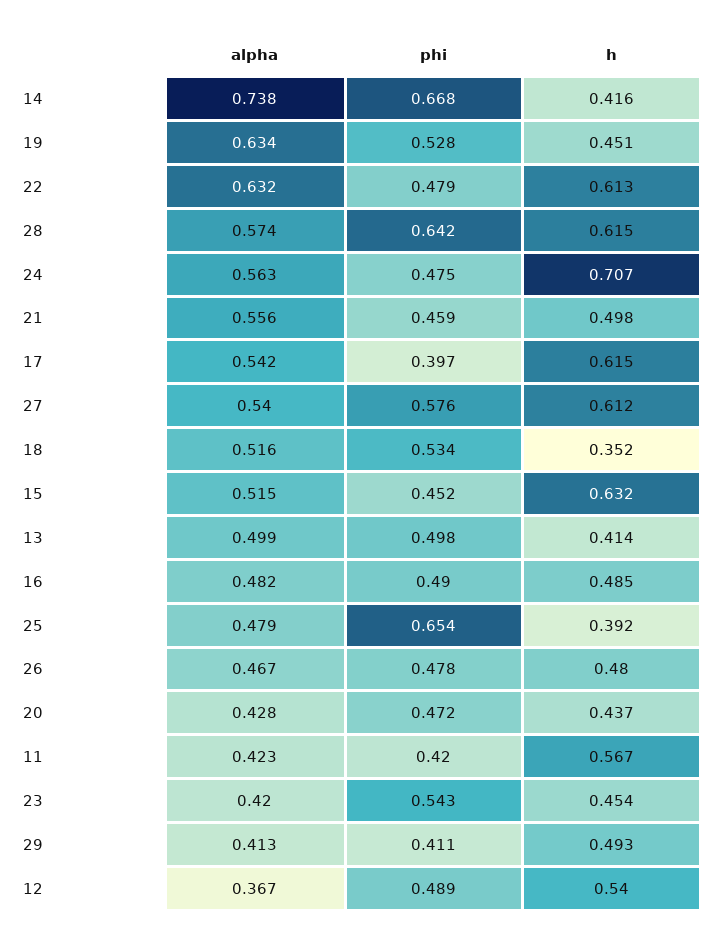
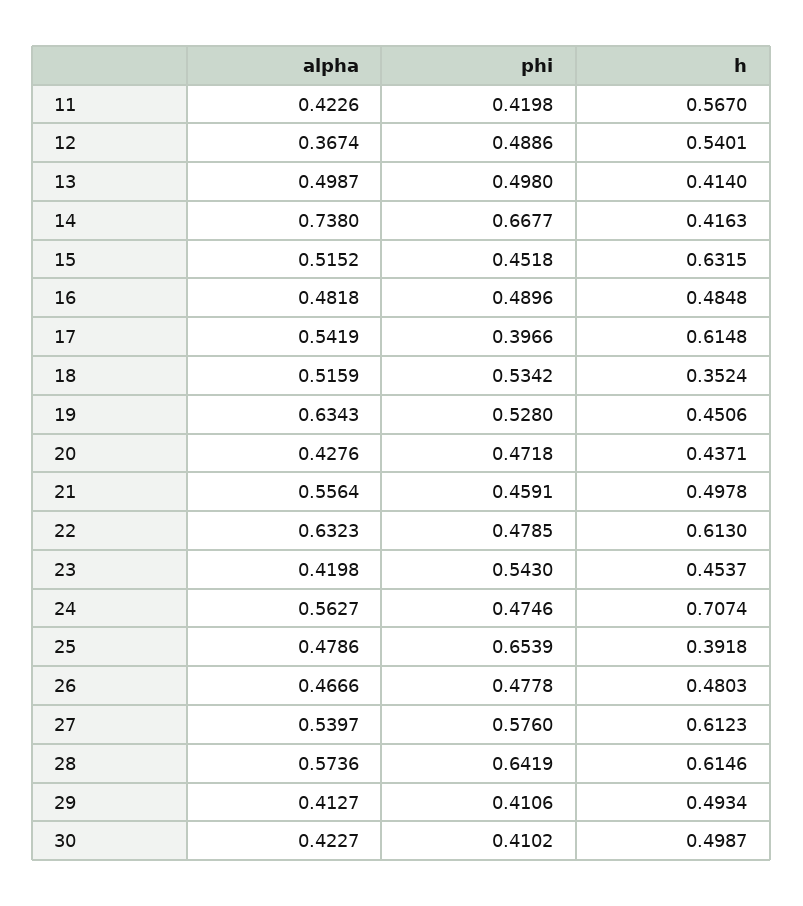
alpha, 30: none -> 0.4227
phi, 30: none -> 0.4102
h, 30: none -> 0.4987

